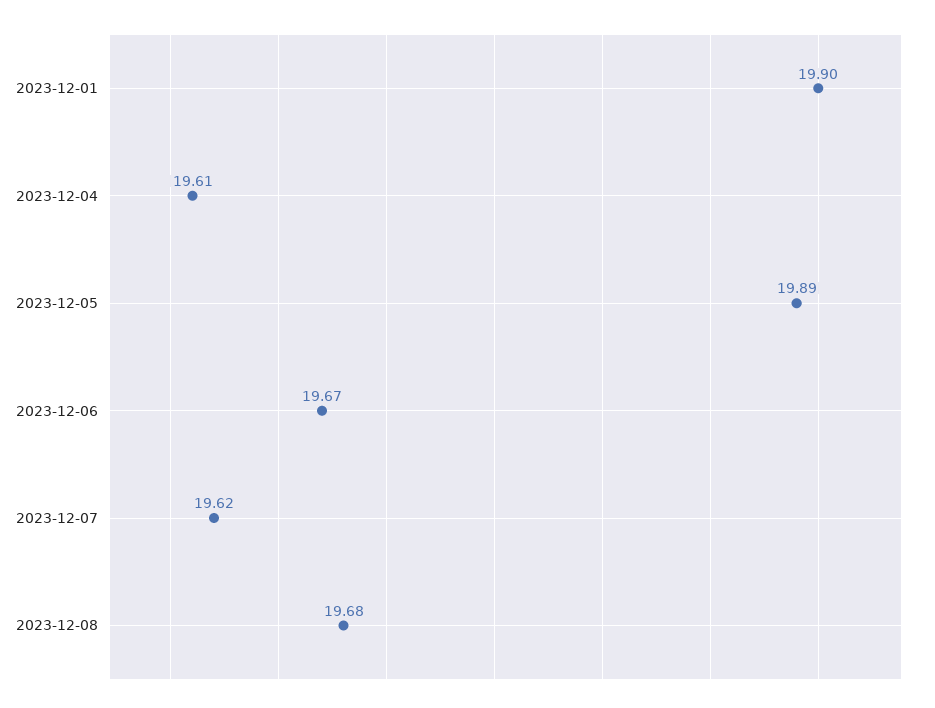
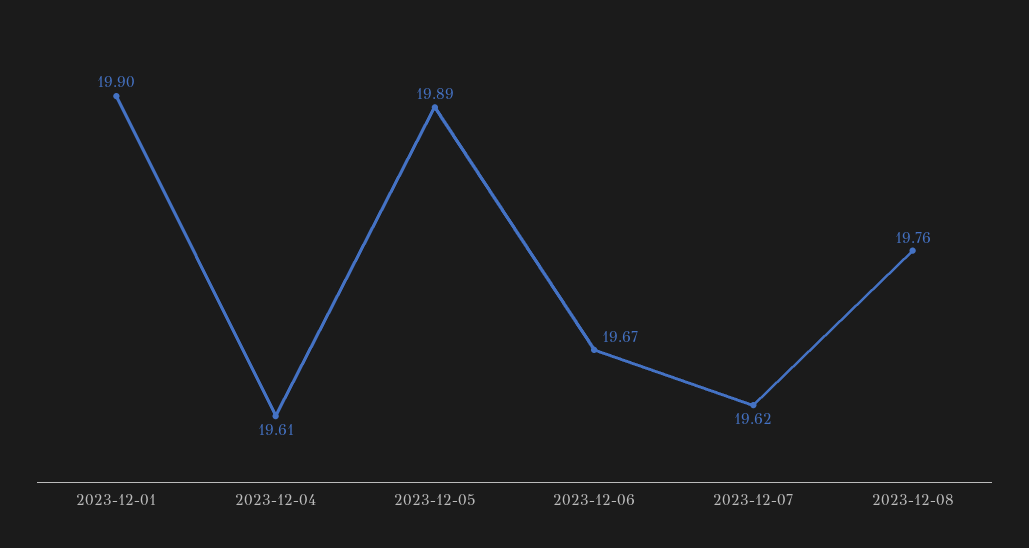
2023-12-08: 19.68 -> 19.76

